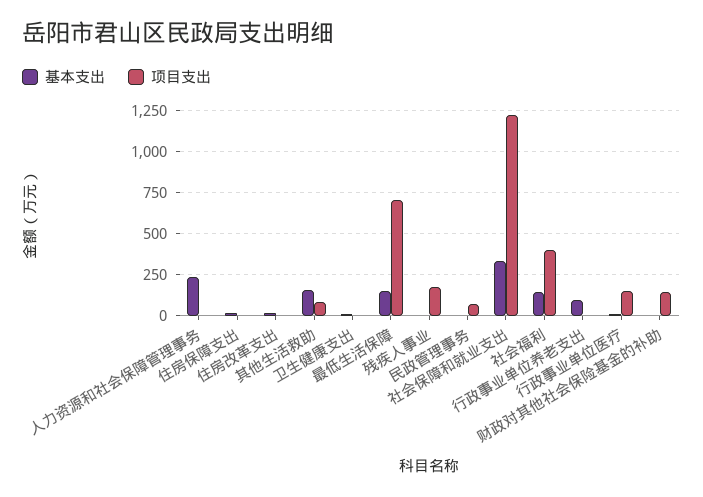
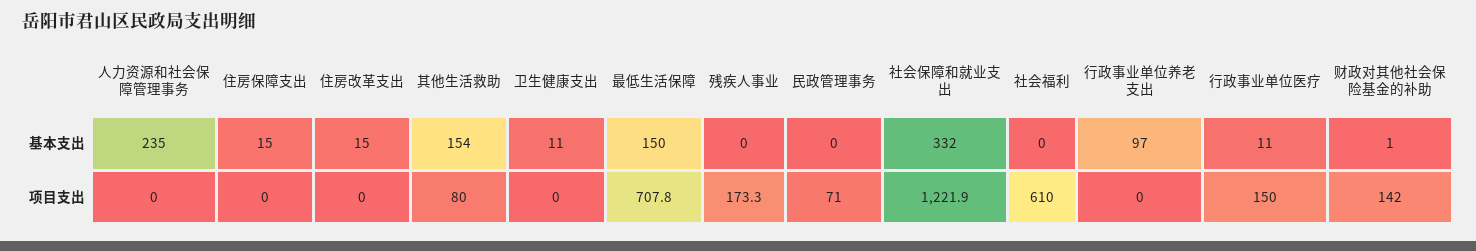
基本支出, 社会福利: 150 -> 0
项目支出, 社会福利: 400 -> 610

